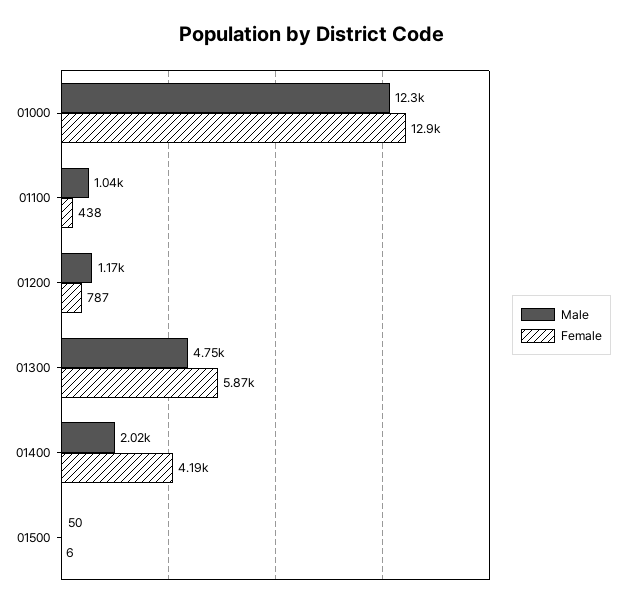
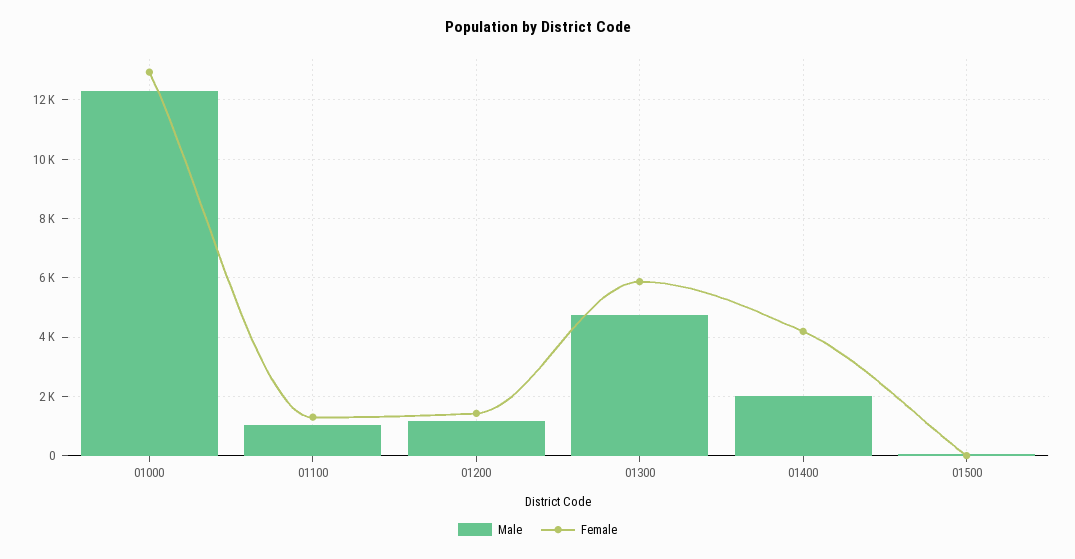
Female, 01100: 438 -> 1250
Female, 01200: 787 -> 1500

